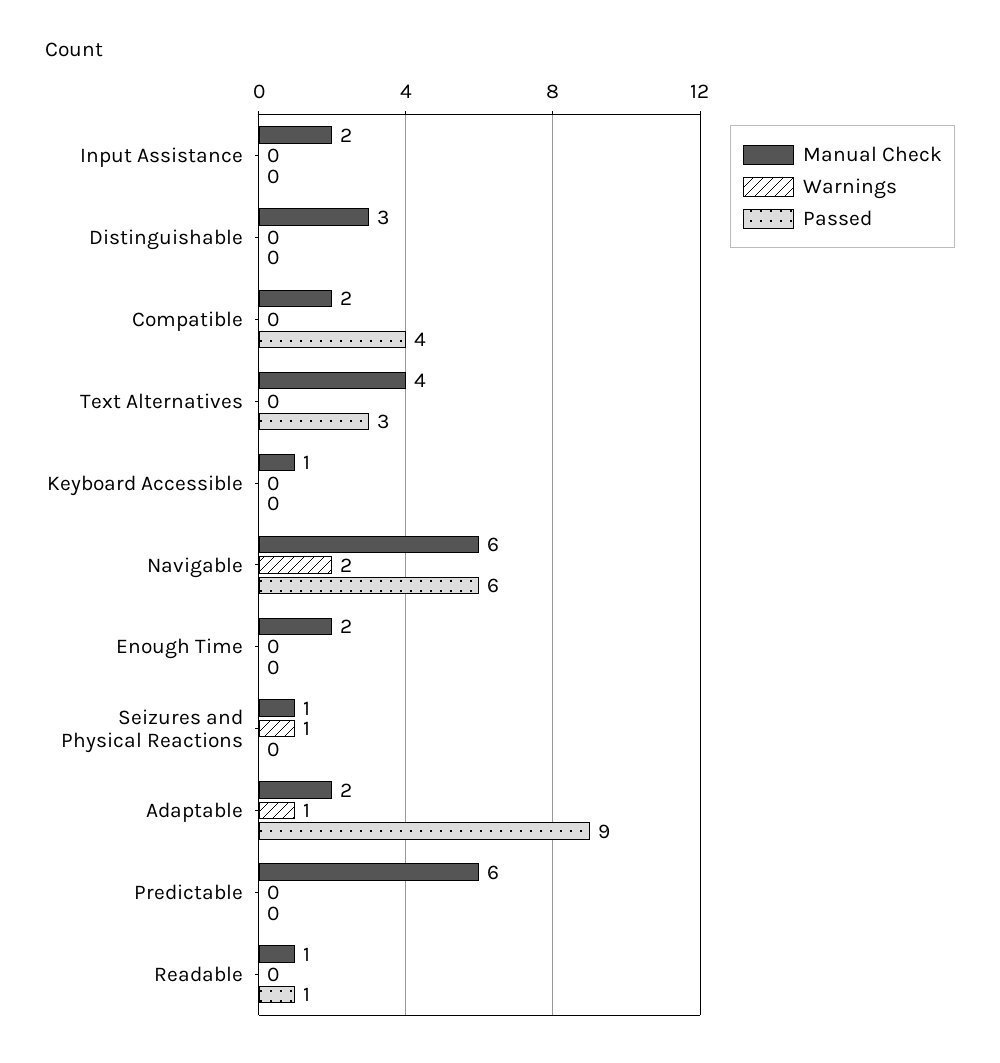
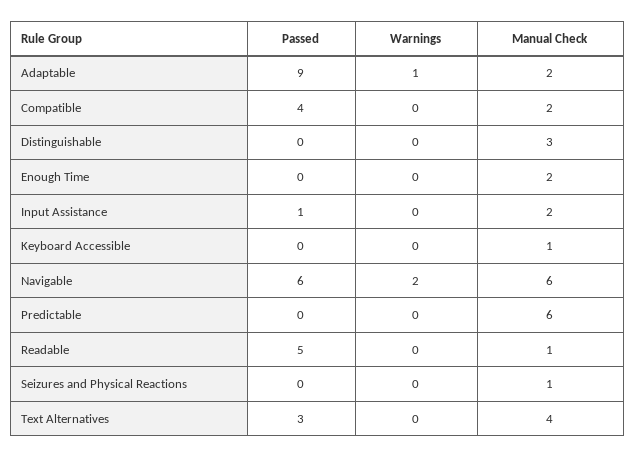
Passed, Input Assistance: 0 -> 1
Warnings, Seizures and Physical Reactions: 1 -> 0
Passed, Readable: 1 -> 5

